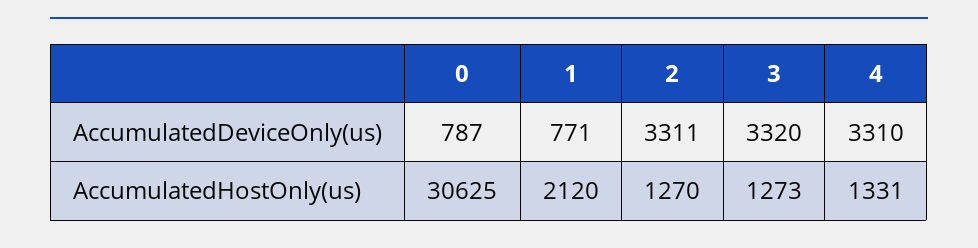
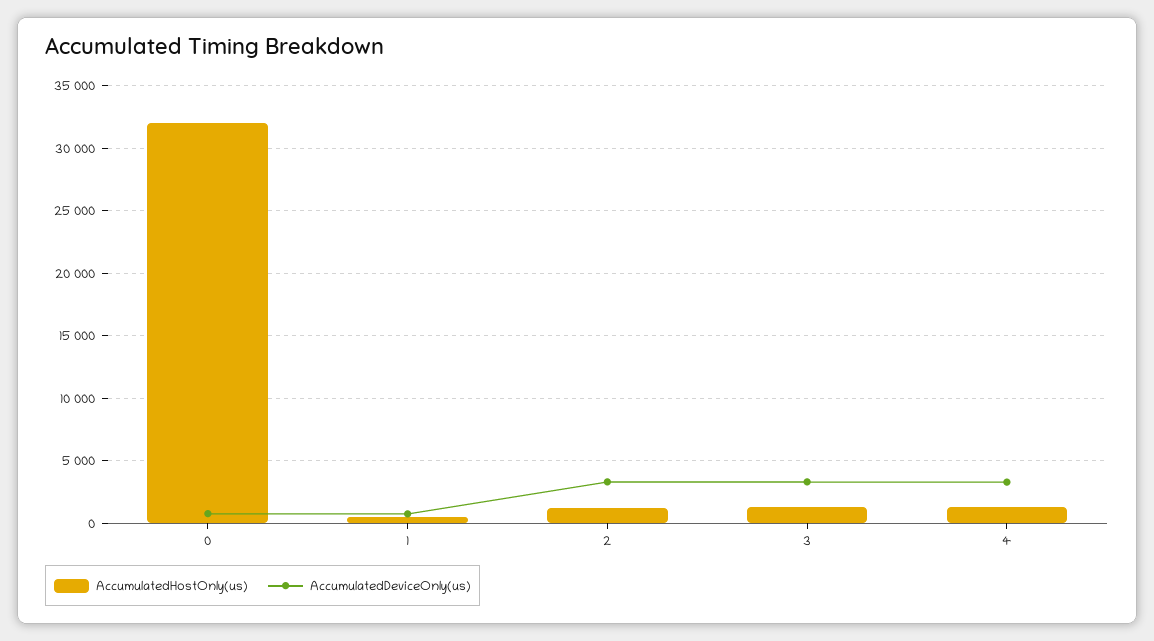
AccumulatedHostOnly(us), 0: 30625 -> 32000
AccumulatedHostOnly(us), 1: 2120 -> 500

